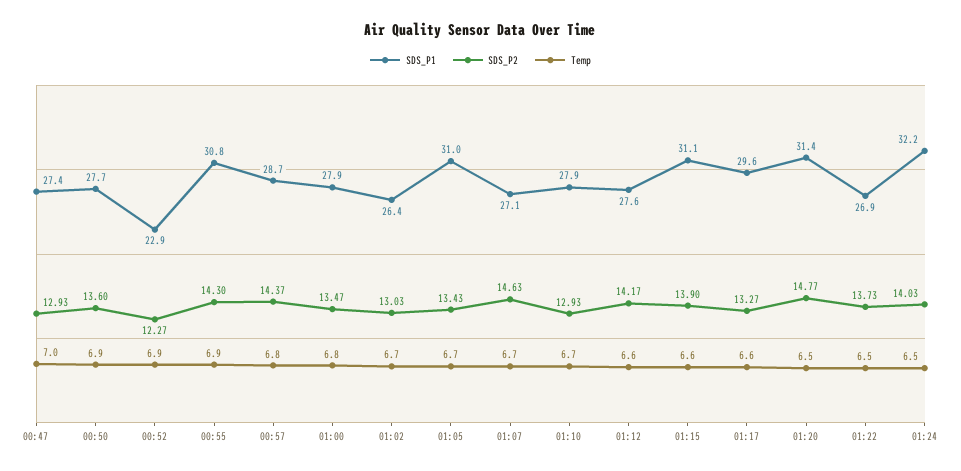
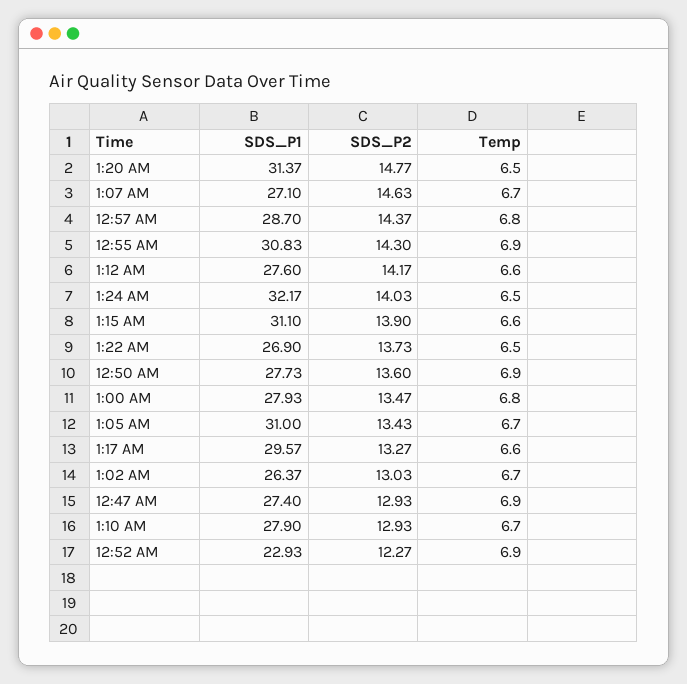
Temp, 00:47: 7 -> 6.9

